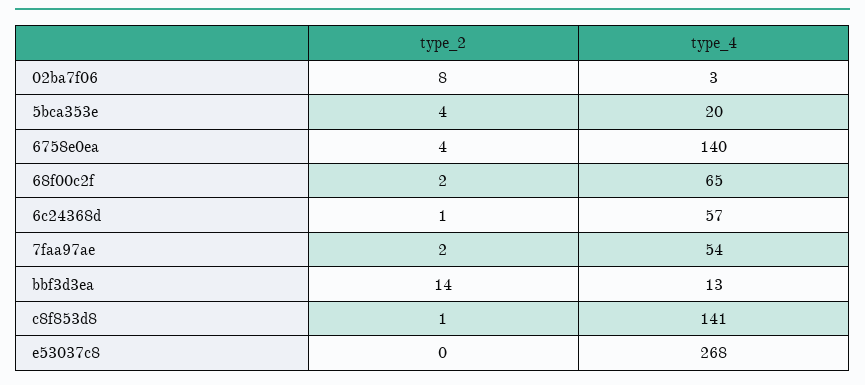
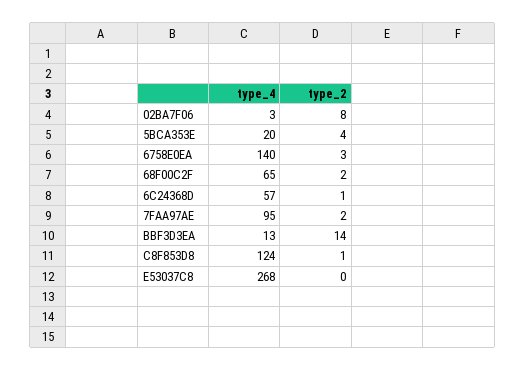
type_2, 6758e0ea: 4 -> 3
type_4, 7faa97ae: 54 -> 95
type_4, c8f853d8: 141 -> 124

